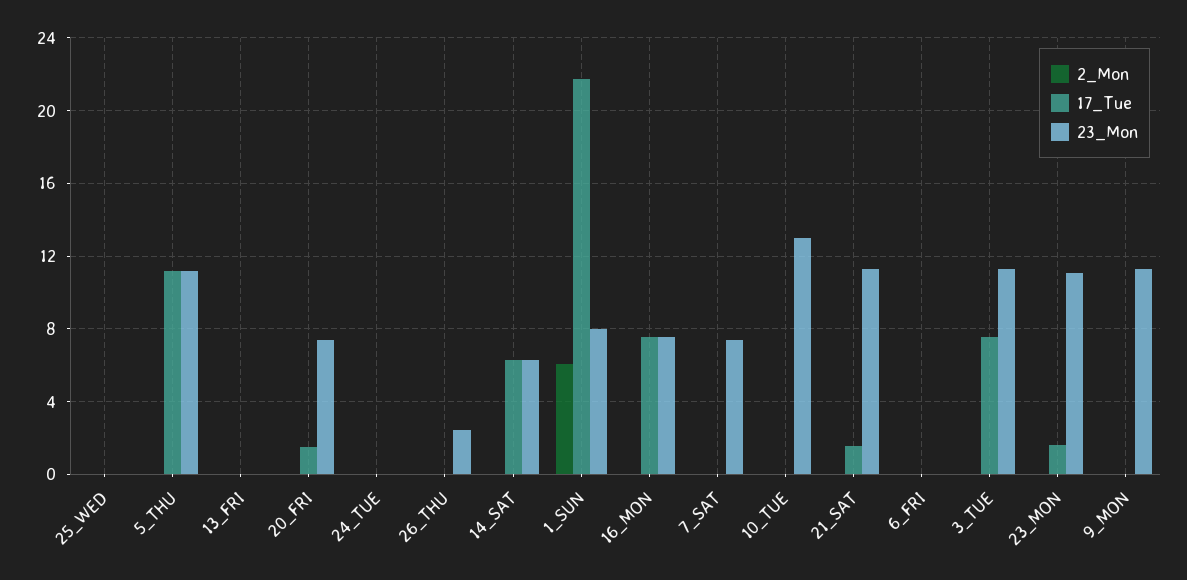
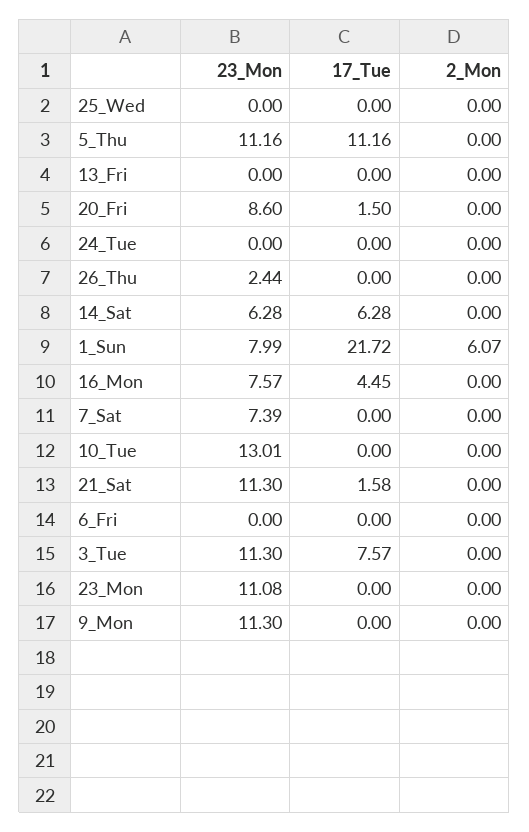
23_Mon, 20_FRI: 7.5 -> 8.6
17_Tue, 16_MON: 7.5 -> 4.45
17_Tue, 23_MON: 1.5 -> 0

